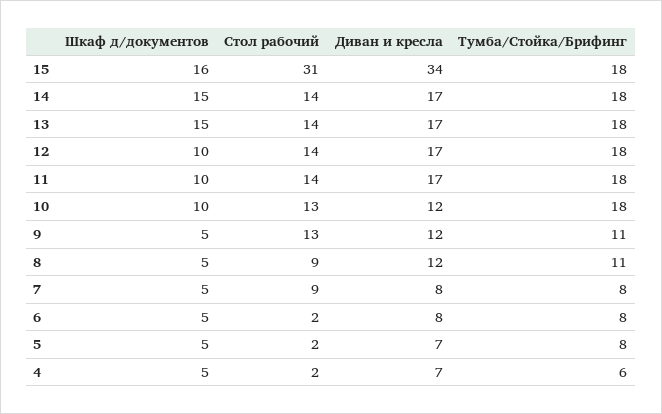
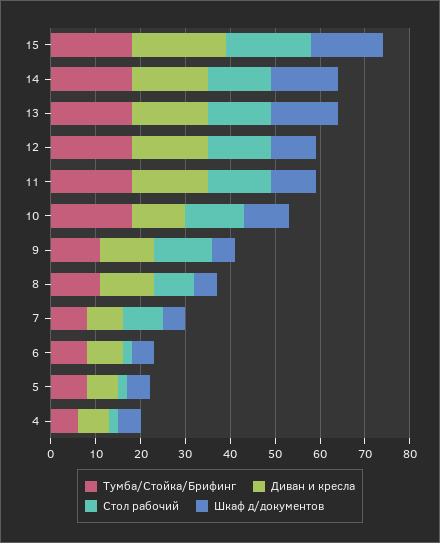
Стол рабочий, 15: 31 -> 20
Диван и кресла, 15: 34 -> 20

